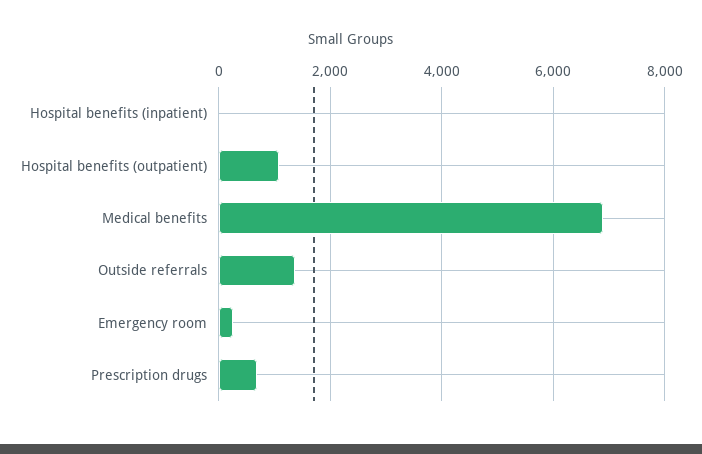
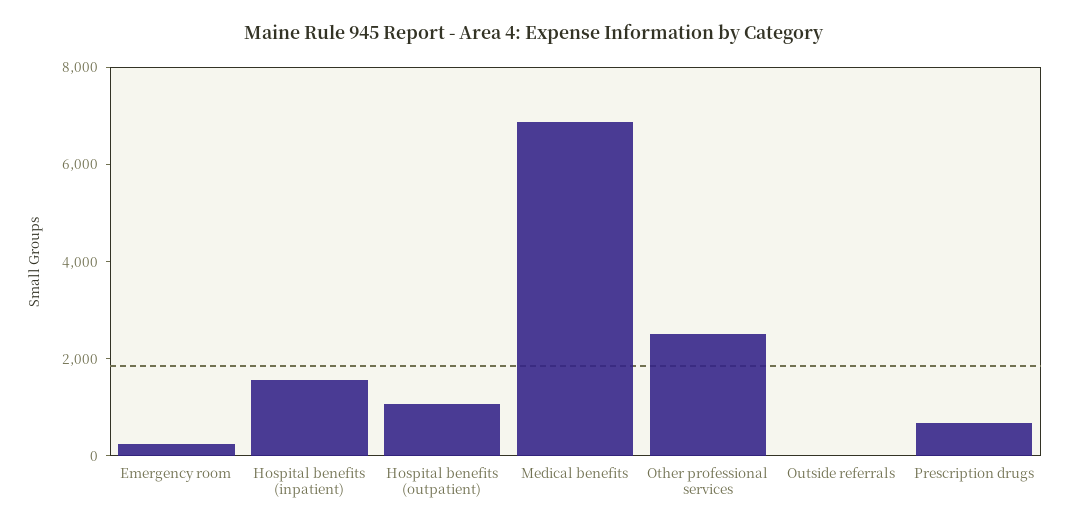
Hospital benefits (inpatient): 0 -> 1500
Outside referrals: 1400 -> 0
Other professional services: none -> 2500

